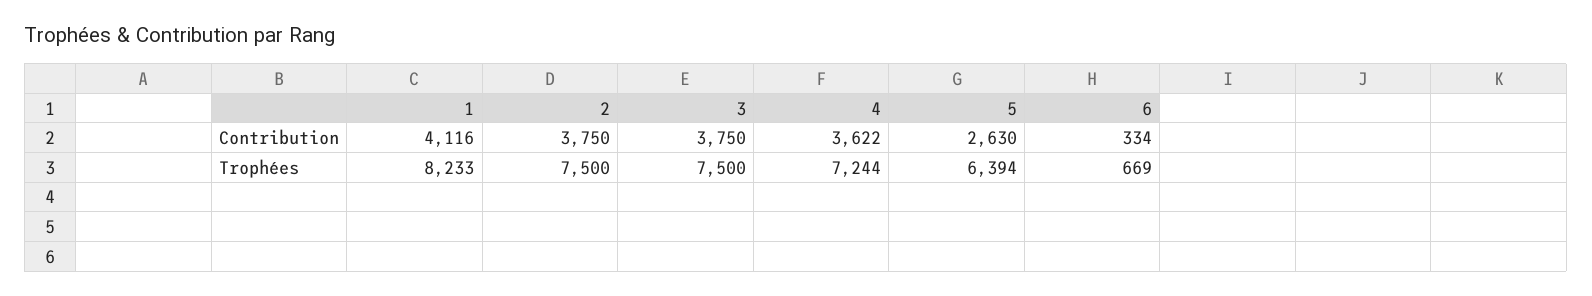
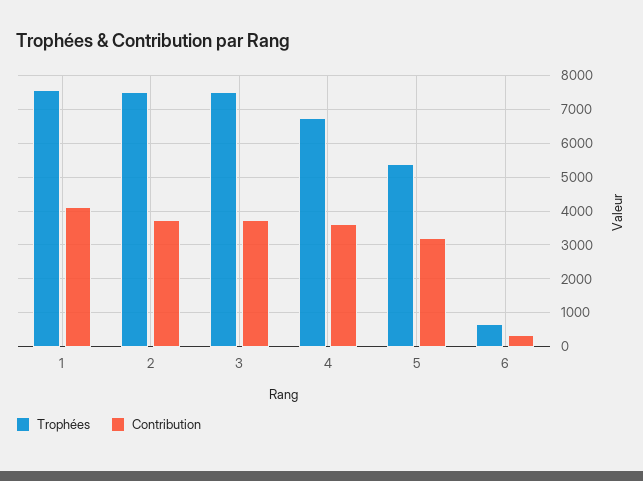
Contribution, 5: 2630 -> 3200
Trophées, 1: 8233 -> 7600
Trophées, 4: 7244 -> 6800
Trophées, 5: 6394 -> 5400

